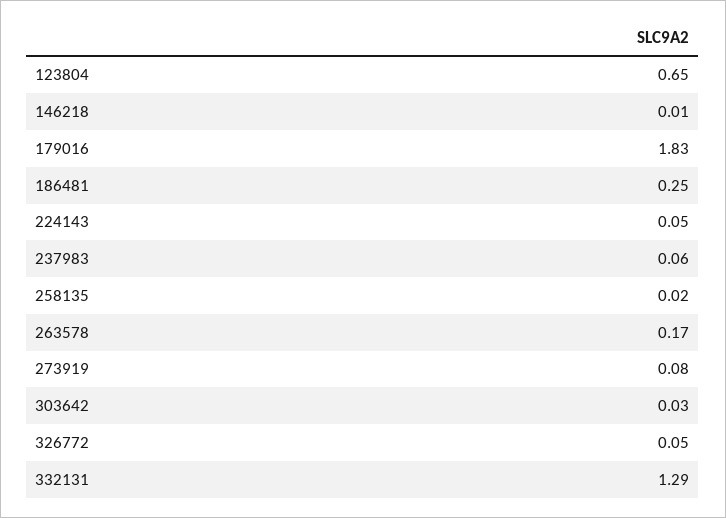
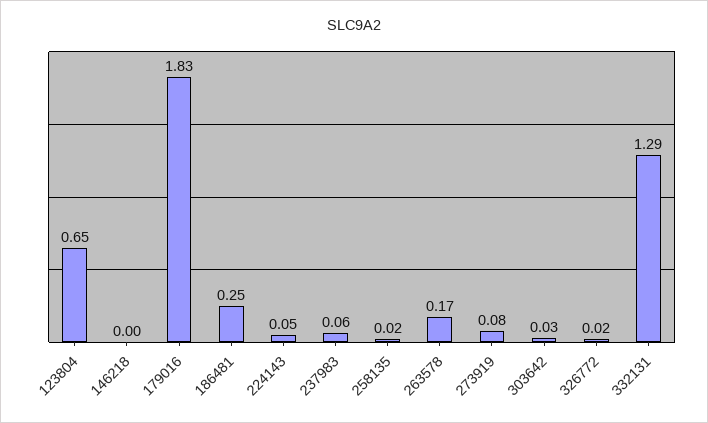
146218: 0.01 -> 0
326772: 0.05 -> 0.02

